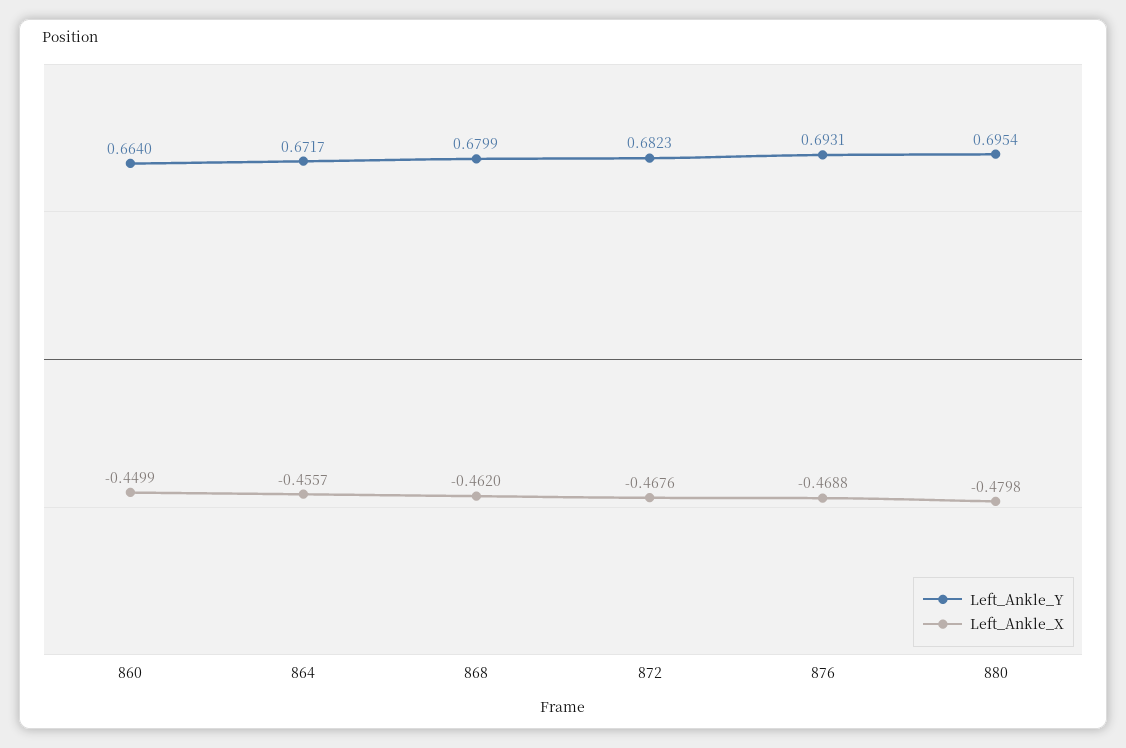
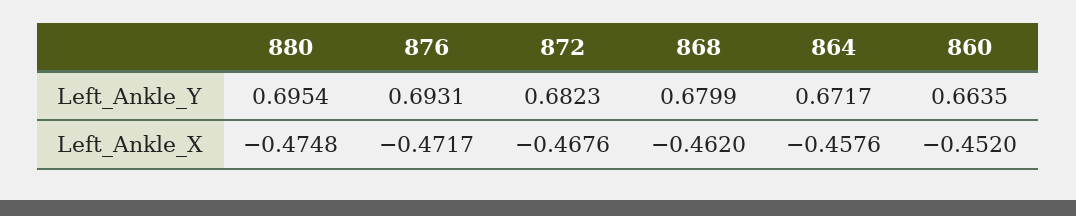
Left_Ankle_Y, 860: 0.664 -> 0.6635
Left_Ankle_X, 860: -0.4499 -> -0.452
Left_Ankle_X, 864: -0.4557 -> -0.4576
Left_Ankle_X, 876: -0.4688 -> -0.4717
Left_Ankle_X, 880: -0.4798 -> -0.4748

